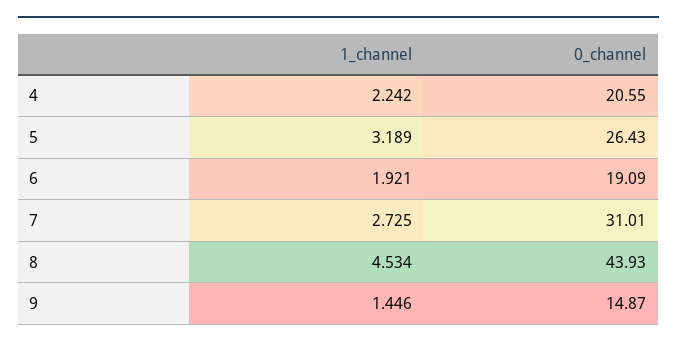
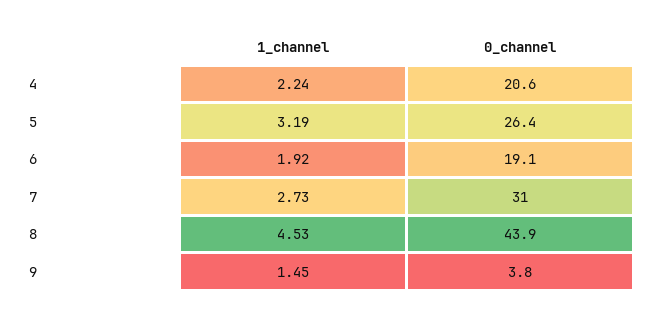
0_channel, 9: 14.87 -> 3.8

